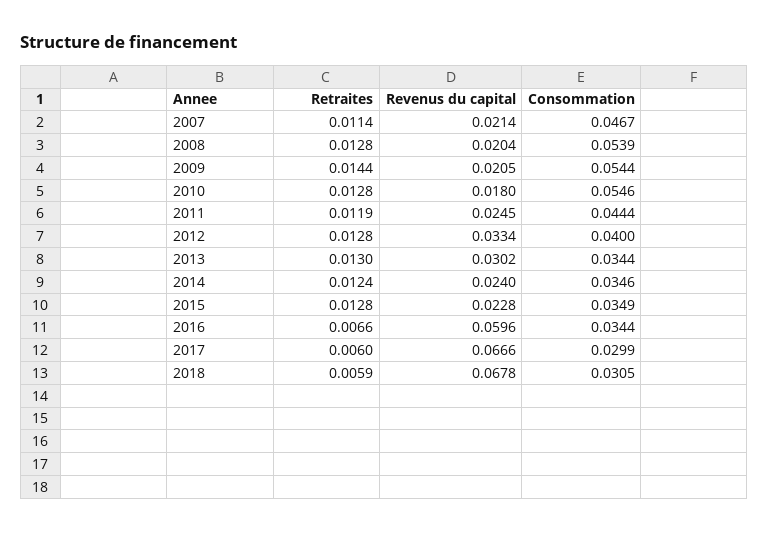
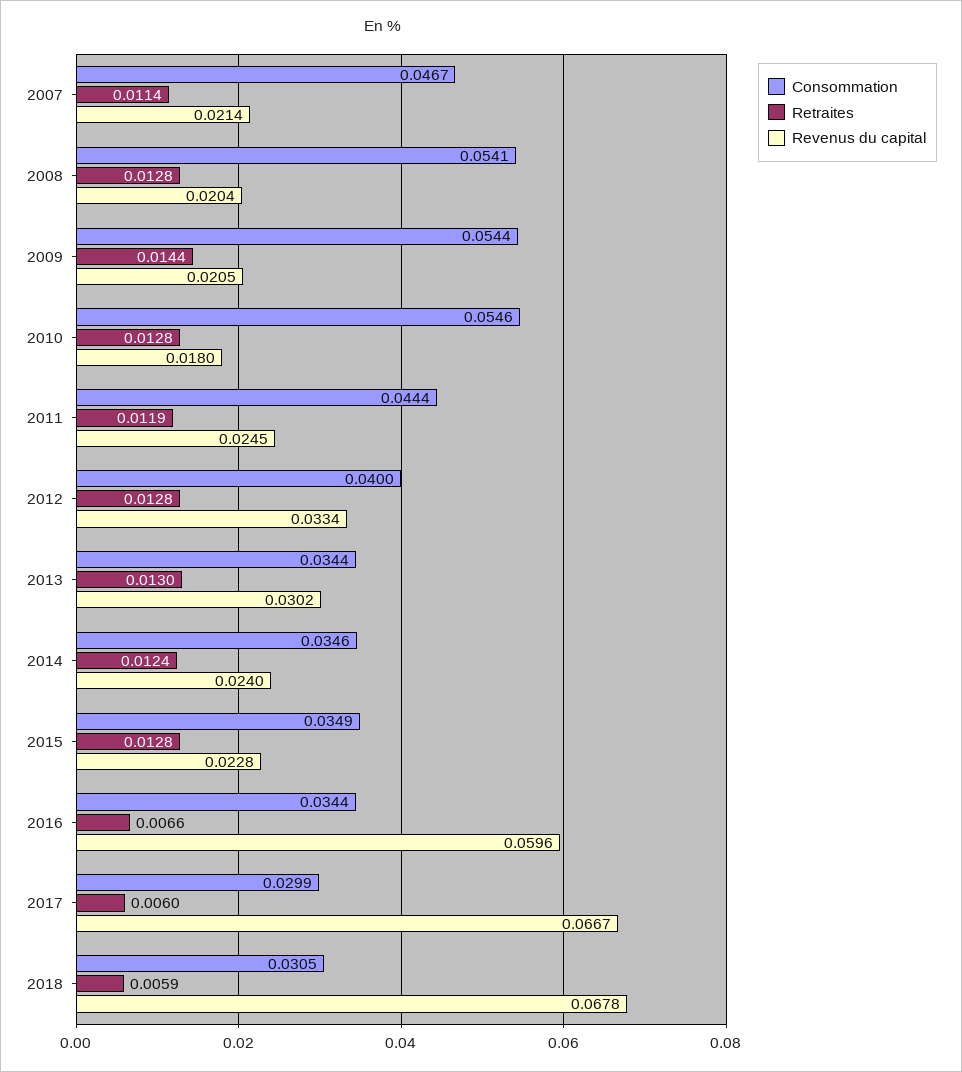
Consommation, 2008: 0.0539 -> 0.0541
Revenus du capital, 2017: 0.0666 -> 0.0667

